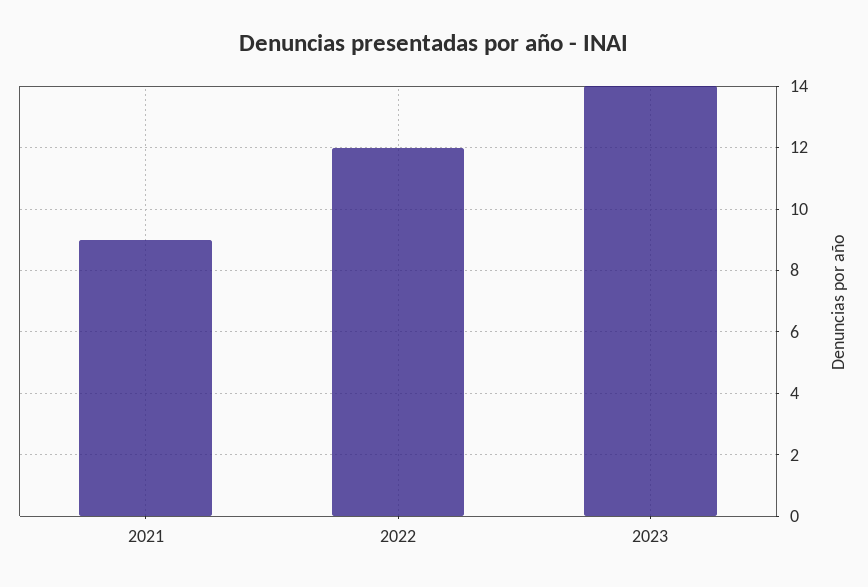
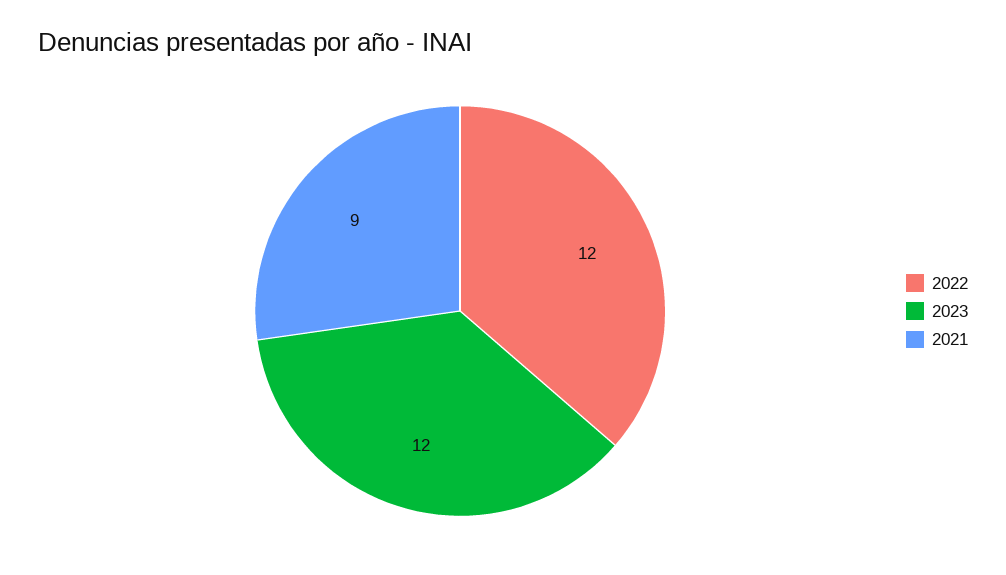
2023: 14 -> 12

